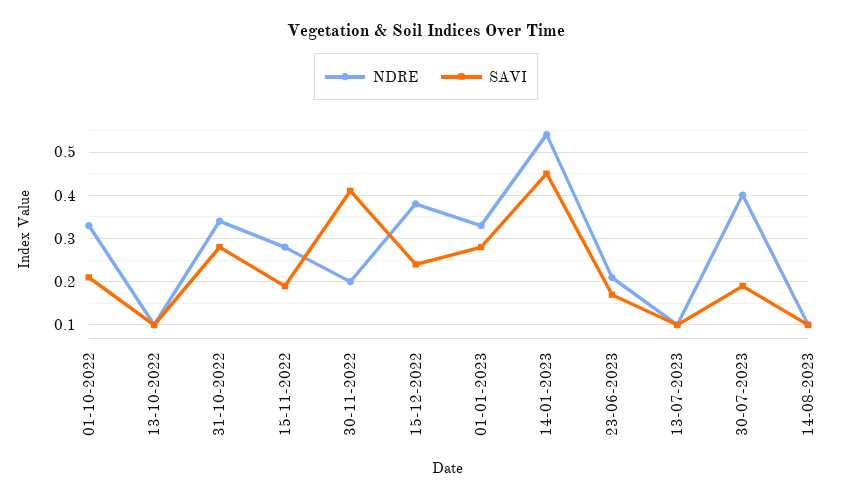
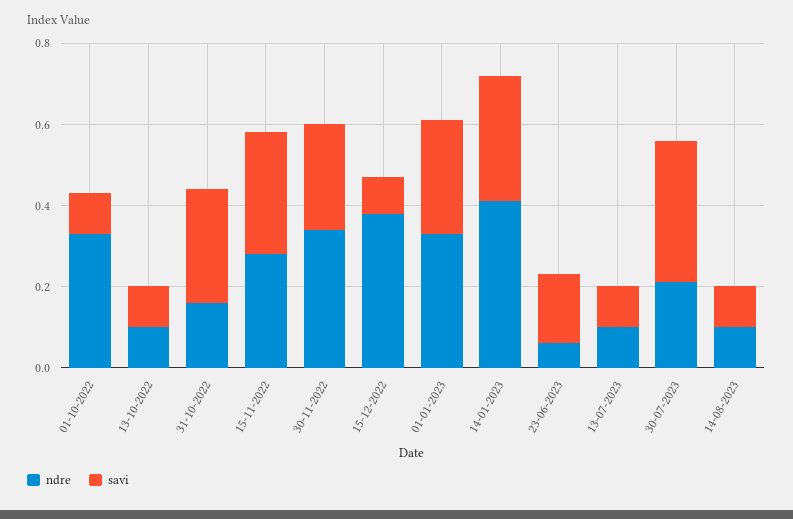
SAVI, 01-10-2022: 0.2 -> 0.1
NDRE, 31-10-2022: 0.35 -> 0.15
SAVI, 15-11-2022: 0.2 -> 0.3
NDRE, 30-11-2022: 0.2 -> 0.35
SAVI, 30-11-2022: 0.4 -> 0.25
SAVI, 15-12-2022: 0.25 -> 0.1
NDRE, 14-01-2023: 0.55 -> 0.4
SAVI, 14-01-2023: 0.45 -> 0.3
NDRE, 23-06-2023: 0.2 -> 0.05
NDRE, 30-07-2023: 0.4 -> 0.2
SAVI, 30-07-2023: 0.2 -> 0.35

